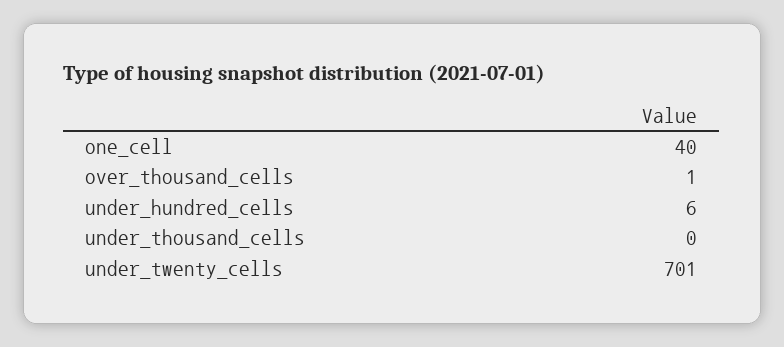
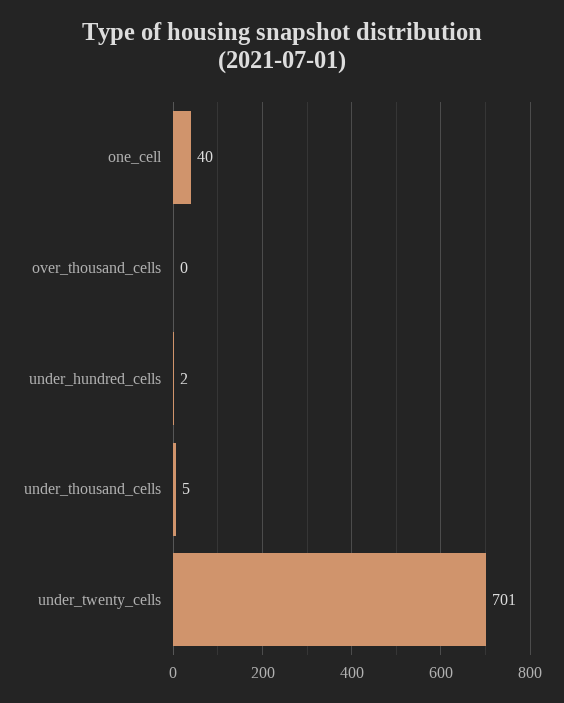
over_thousand_cells: 1 -> 0
under_hundred_cells: 6 -> 2
under_thousand_cells: 0 -> 5

